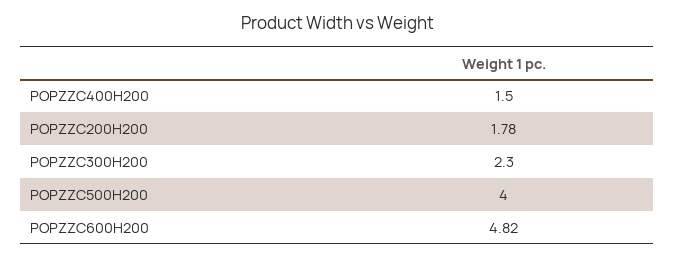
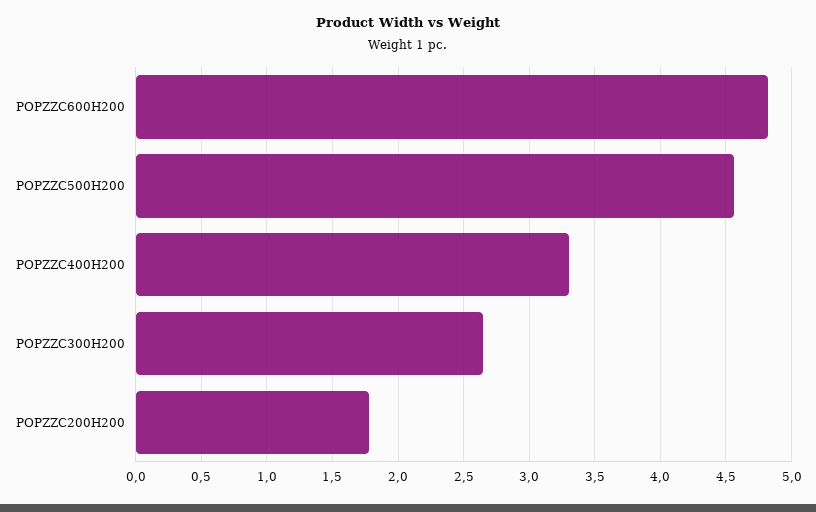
POPZZC400H200: 1.5 -> 3.3
POPZZC300H200: 2.3 -> 2.65
POPZZC500H200: 4 -> 4.55

